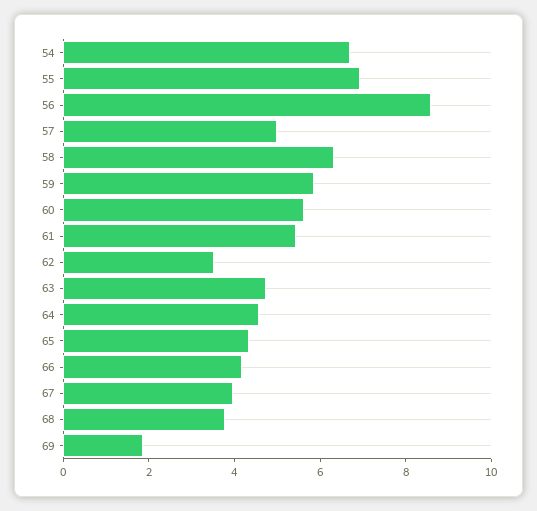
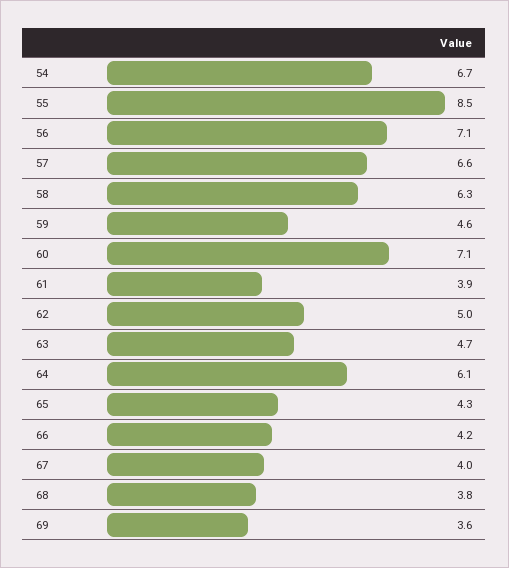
55: 7 -> 8.5
56: 8.5 -> 7.1
57: 5 -> 6.6
59: 6 -> 4.6
60: 5.5 -> 7.1
61: 5.5 -> 3.9
62: 3.5 -> 5
64: 4.5 -> 6.1
69: 2 -> 3.6

